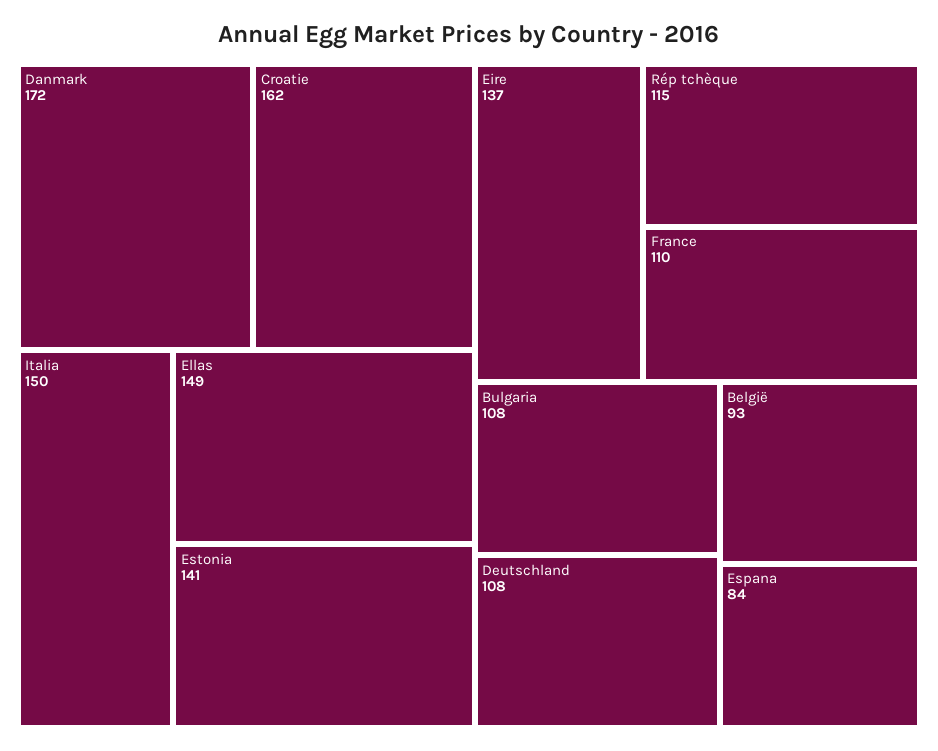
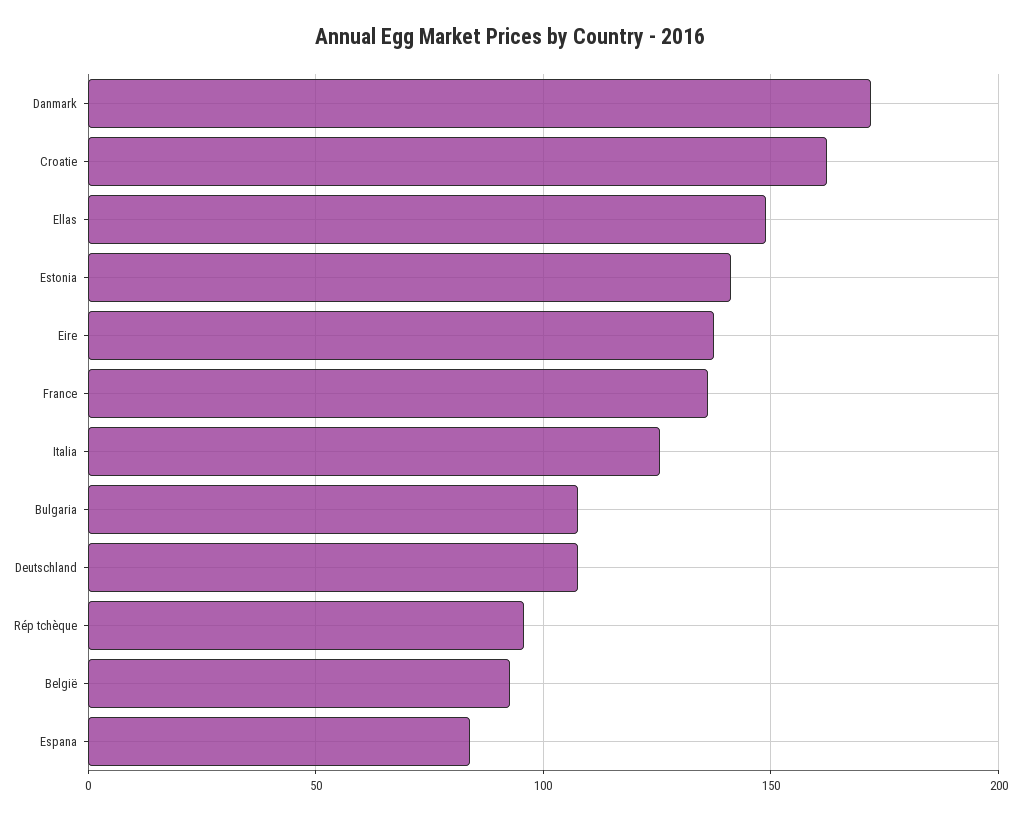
Italia: 150 -> 125
Rép tchèque: 115 -> 95
France: 110 -> 135

